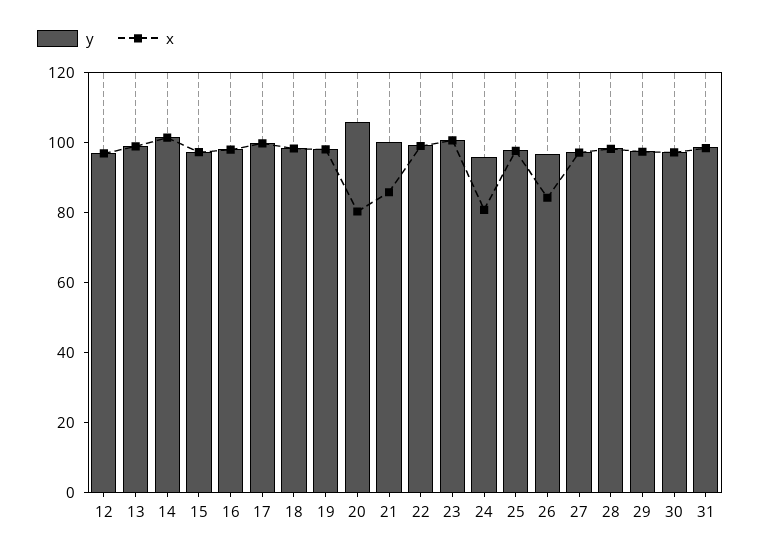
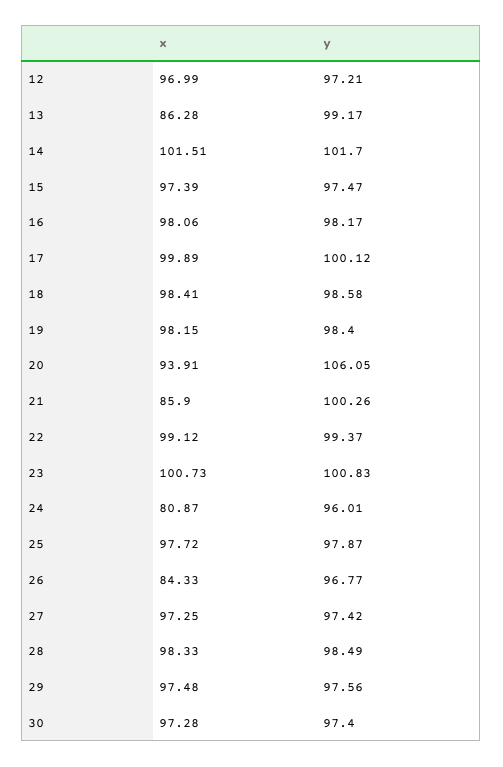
x, 13: 100 -> 86.28
x, 20: 80 -> 93.91
y, 31: 100 -> none
x, 31: 100 -> none

